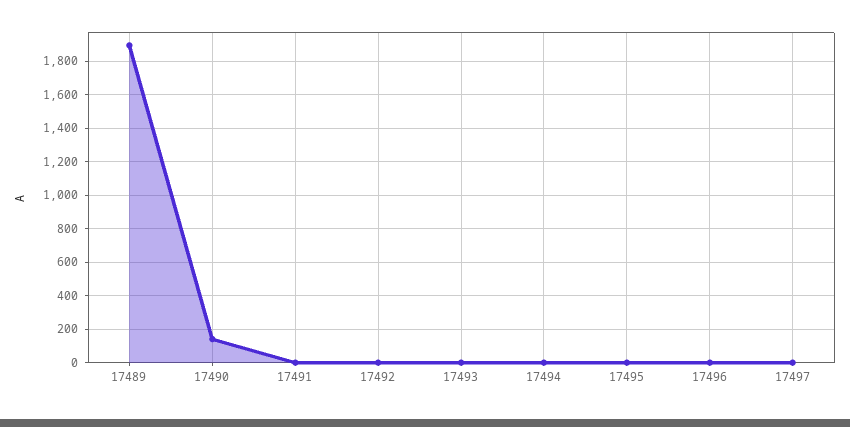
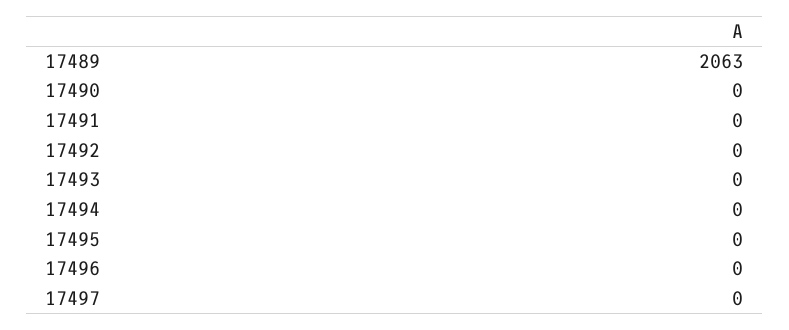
17489: 1900 -> 2063
17490: 150 -> 0

